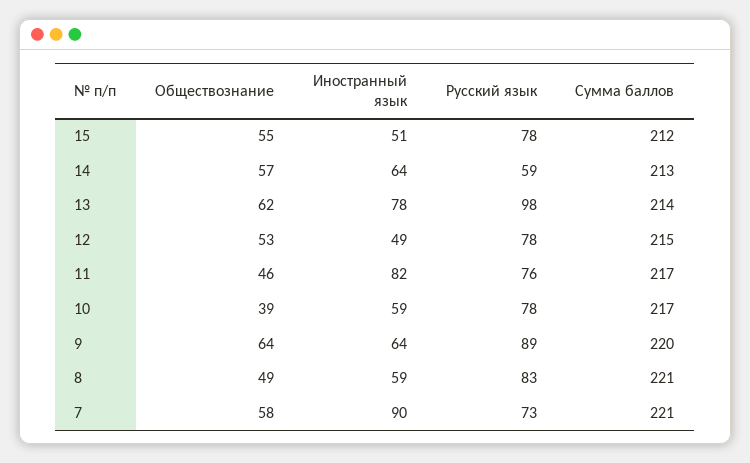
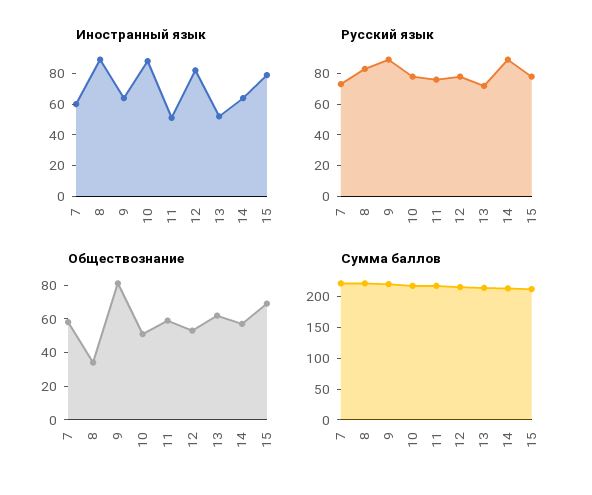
Обществознание, 15: 55 -> 70
Иностранный язык, 15: 51 -> 80
Русский язык, 14: 59 -> 90
Иностранный язык, 13: 78 -> 50
Русский язык, 13: 98 -> 70
Иностранный язык, 12: 49 -> 80
Обществознание, 11: 46 -> 60
Иностранный язык, 11: 82 -> 50
Обществознание, 10: 39 -> 50
Иностранный язык, 10: 59 -> 90
Обществознание, 9: 64 -> 80
Обществознание, 8: 49 -> 35
Иностранный язык, 8: 59 -> 90
Иностранный язык, 7: 90 -> 60

